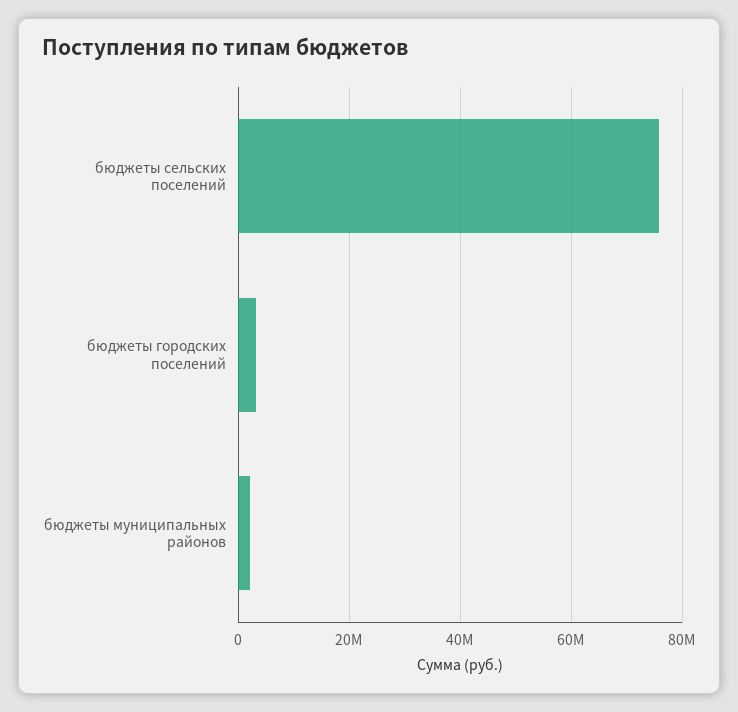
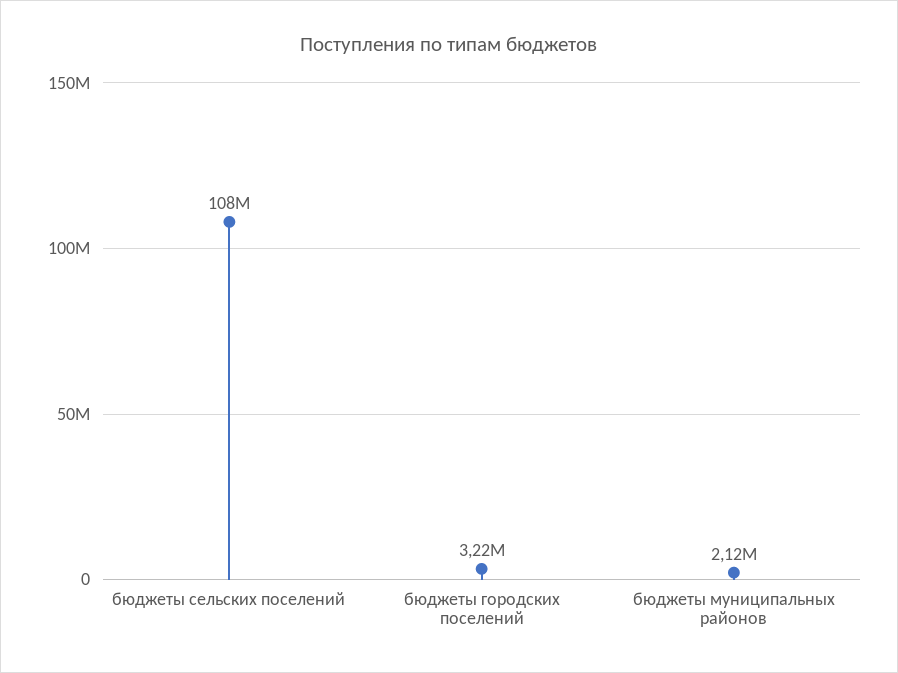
бюджеты сельских поселений: 76000000 -> 108000000

